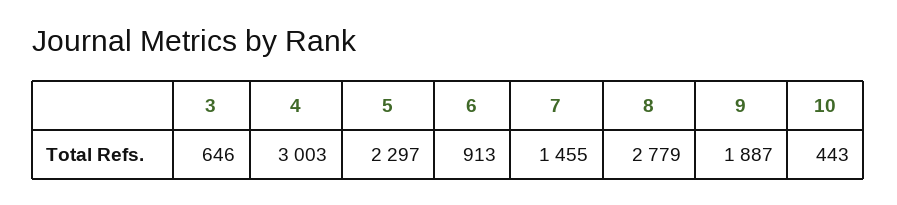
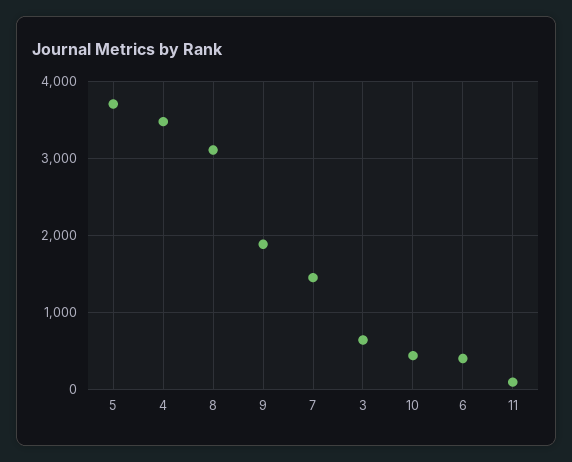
4: 3003 -> 3500
5: 2297 -> 3700
6: 913 -> 400
8: 2779 -> 3100
11: none -> 100

